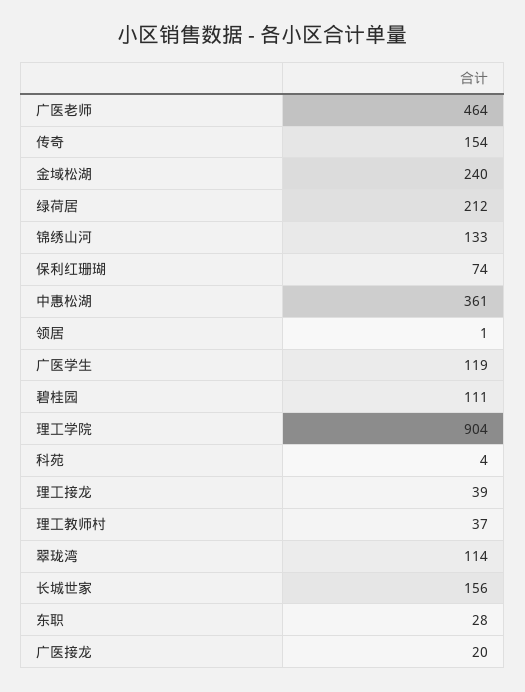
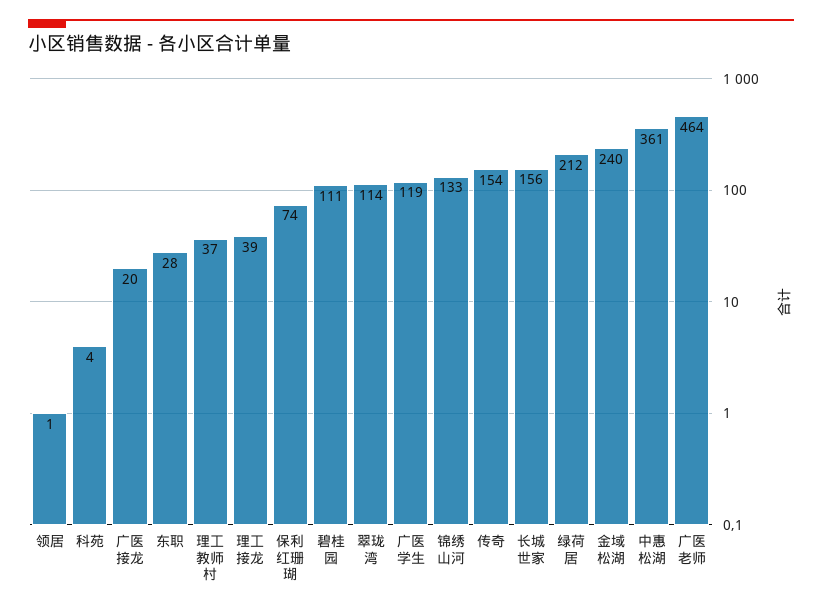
理工学院: 904 -> none

